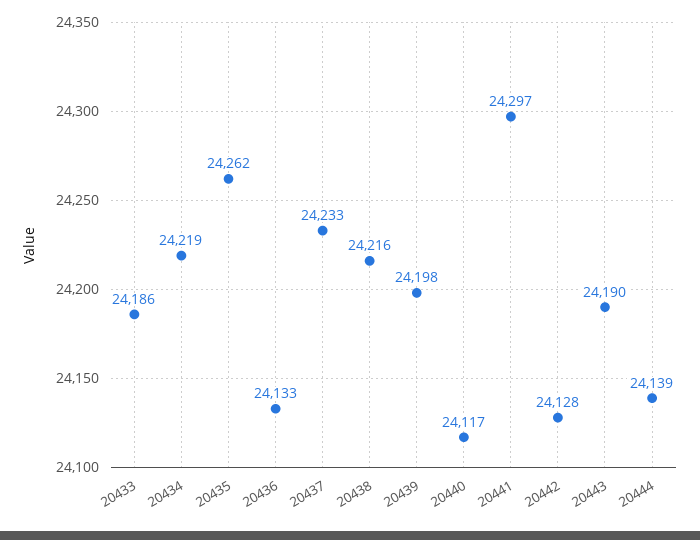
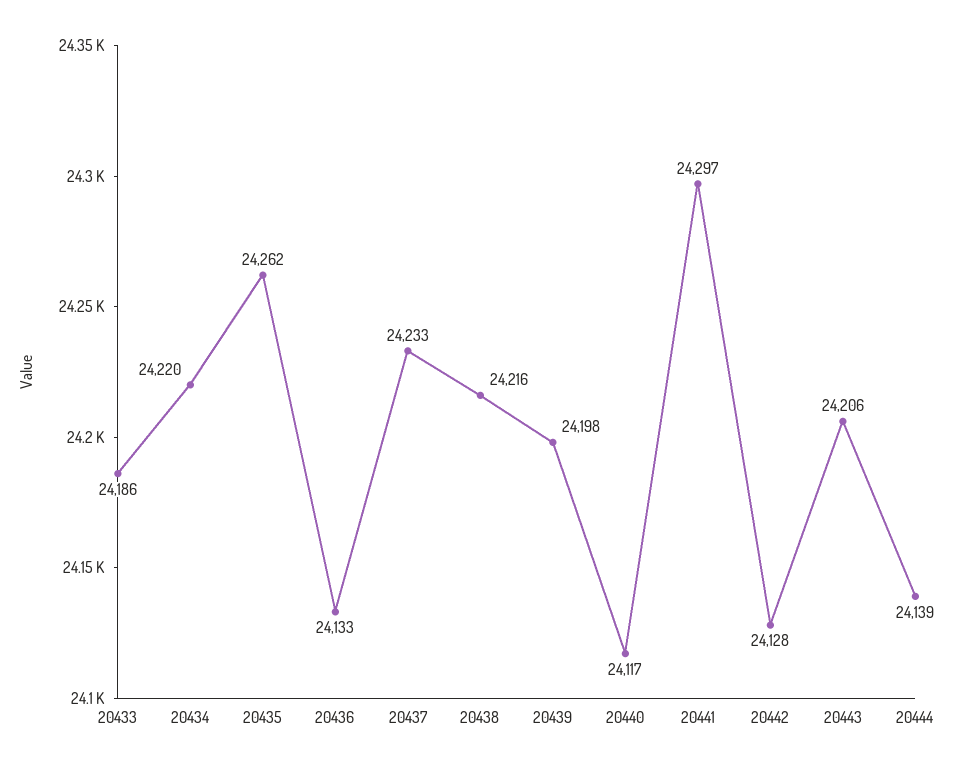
20434: 24219 -> 24220
20443: 24190 -> 24206

